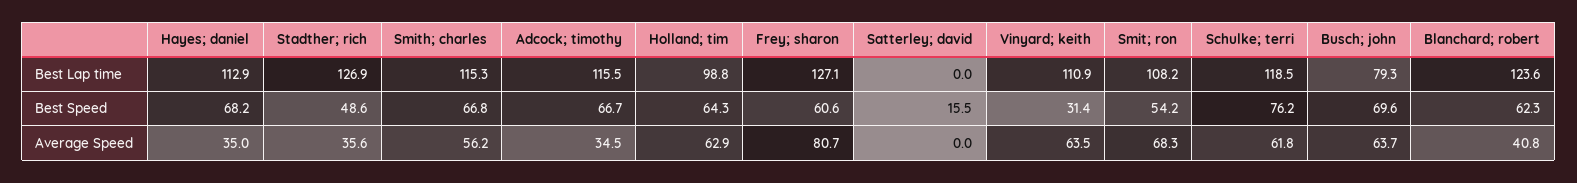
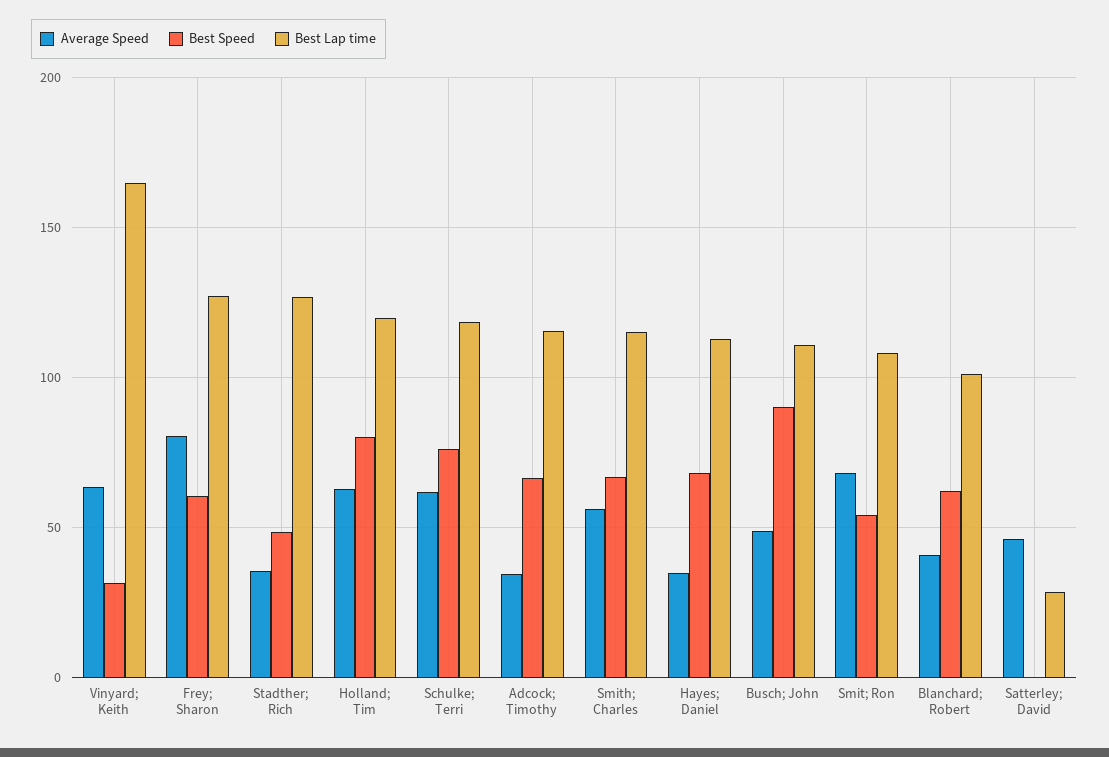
Best Lap time, Holland; tim: 98.8 -> 120
Best Lap time, Satterley; david: 0 -> 30
Best Lap time, Vinyard; keith: 110.9 -> 165
Best Lap time, Busch; john: 79.3 -> 110
Best Lap time, Blanchard; robert: 123.6 -> 100
Best Speed, Holland; tim: 64.3 -> 80
Best Speed, Satterley; david: 15.5 -> 0
Best Speed, Busch; john: 69.6 -> 90
Average Speed, Satterley; david: 0 -> 45
Average Speed, Busch; john: 63.7 -> 50

